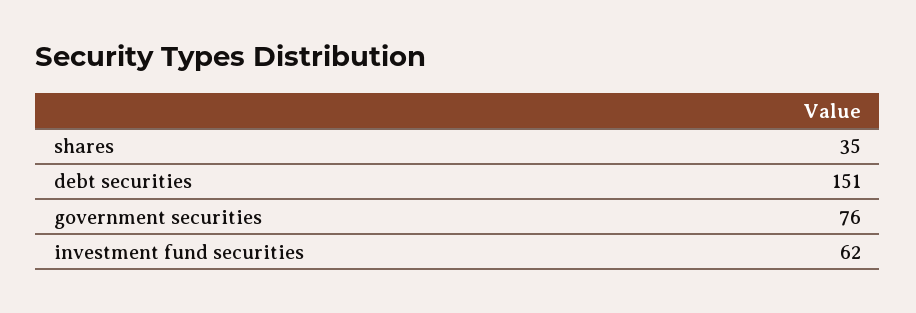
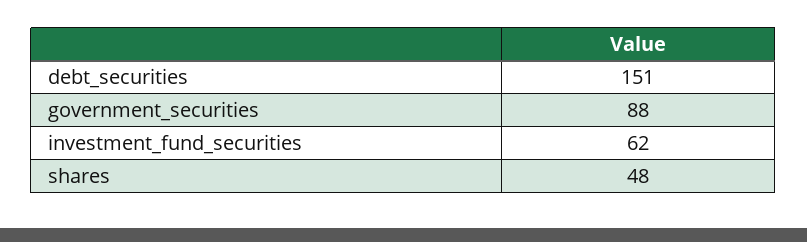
shares: 35 -> 48
government securities: 76 -> 88

